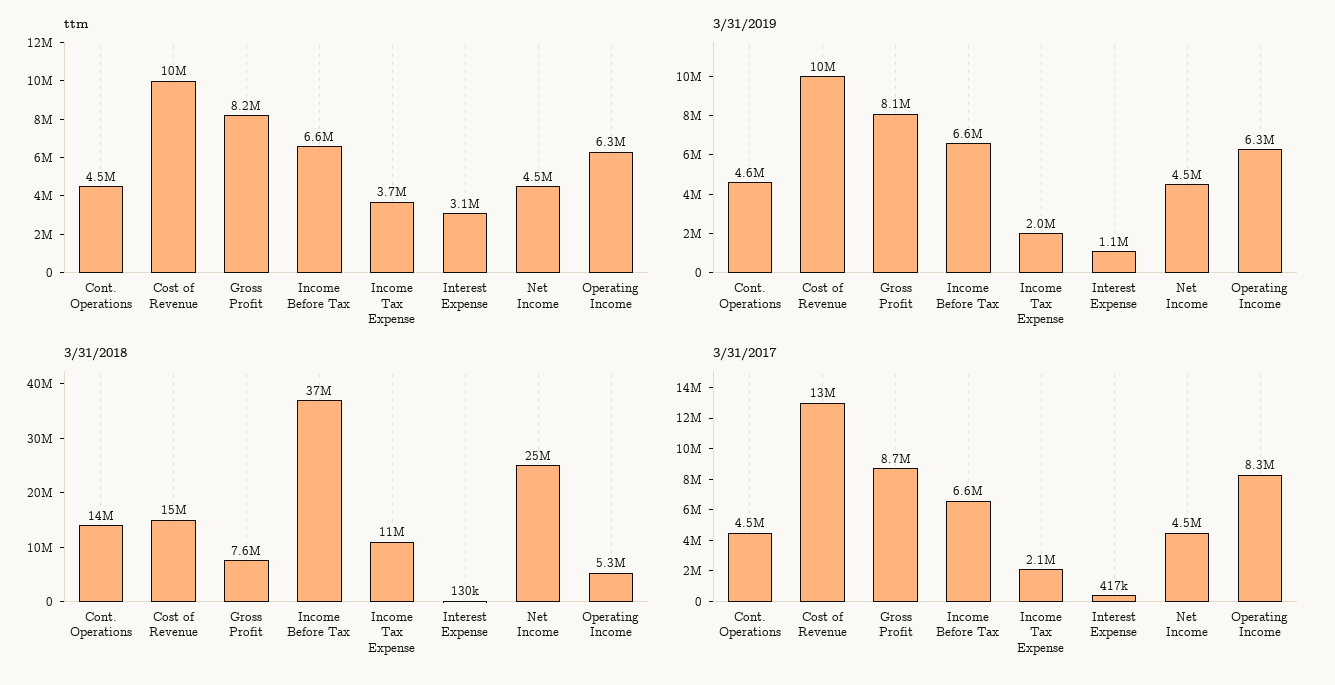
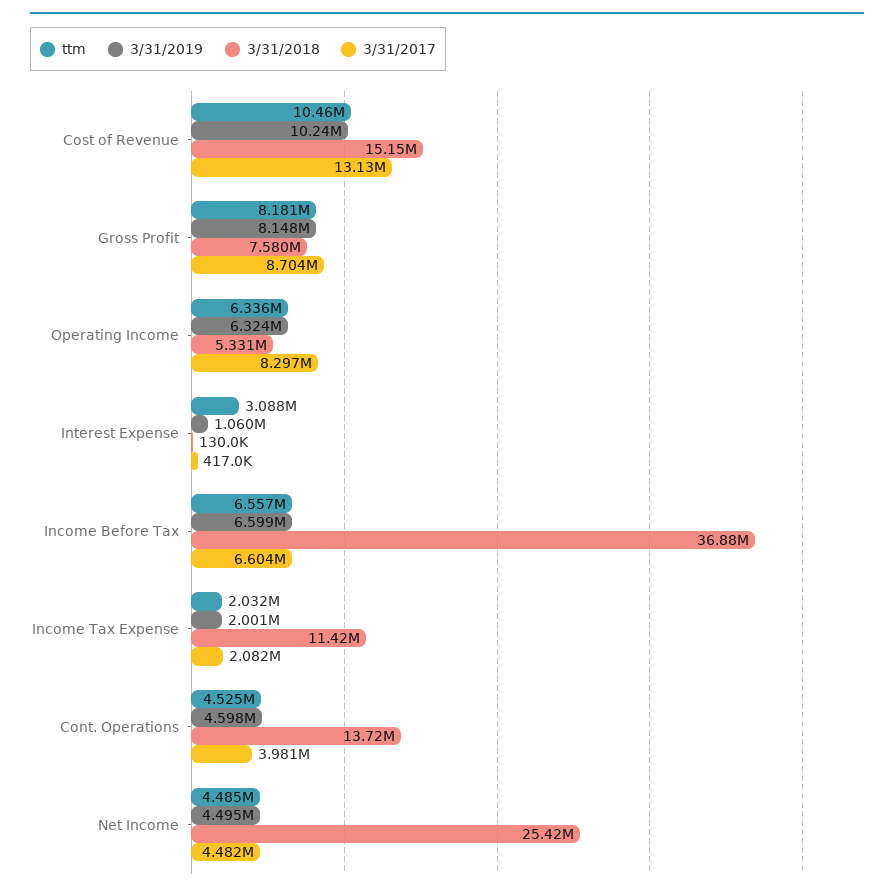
ttm, Income Tax Expense: 3700000 -> 2032000
3/31/2017, Cont. Operations: 4500000 -> 3981000

